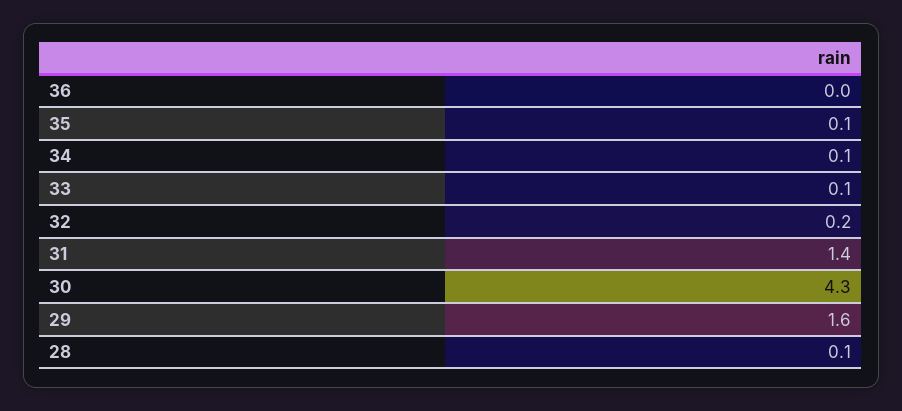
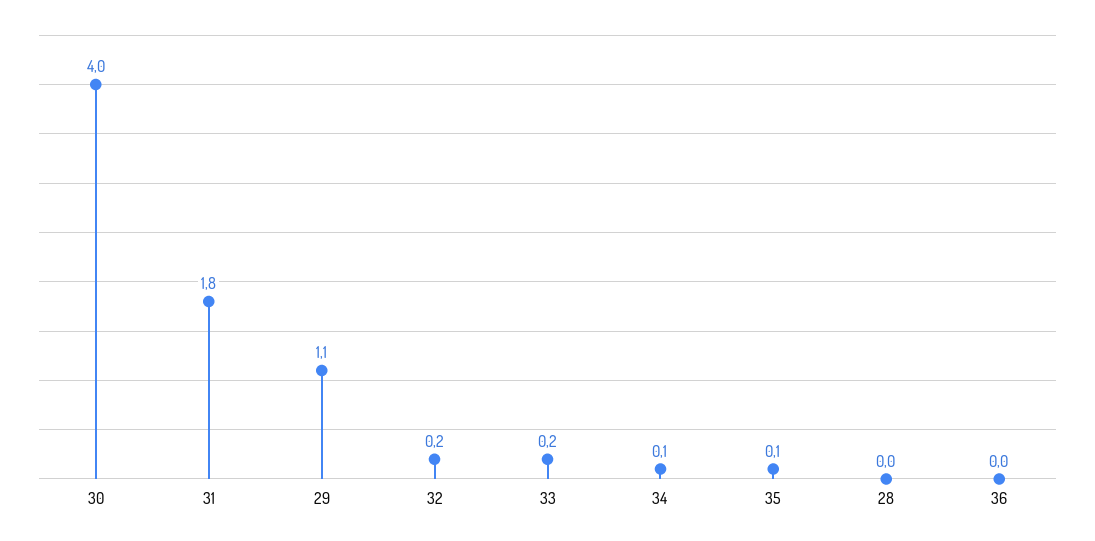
33: 0.1 -> 0.2
31: 1.4 -> 1.8
30: 4.3 -> 4
29: 1.6 -> 1.1
28: 0.1 -> 0

